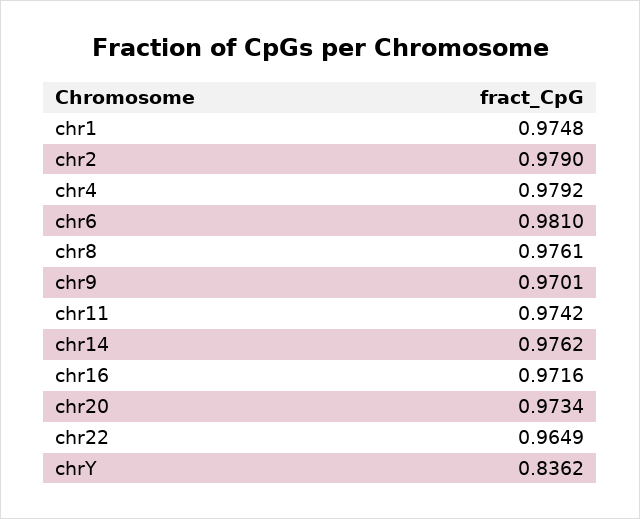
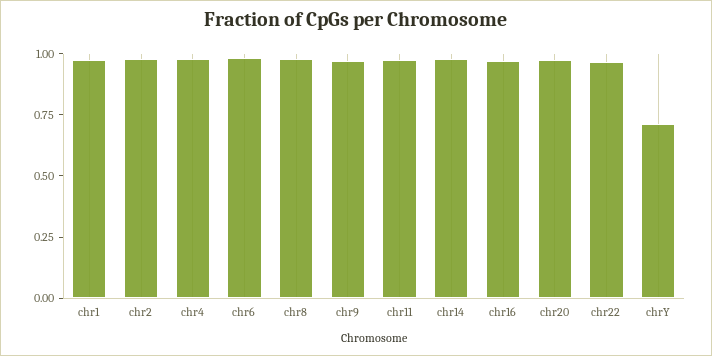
chrY: 0.8362 -> 0.7

